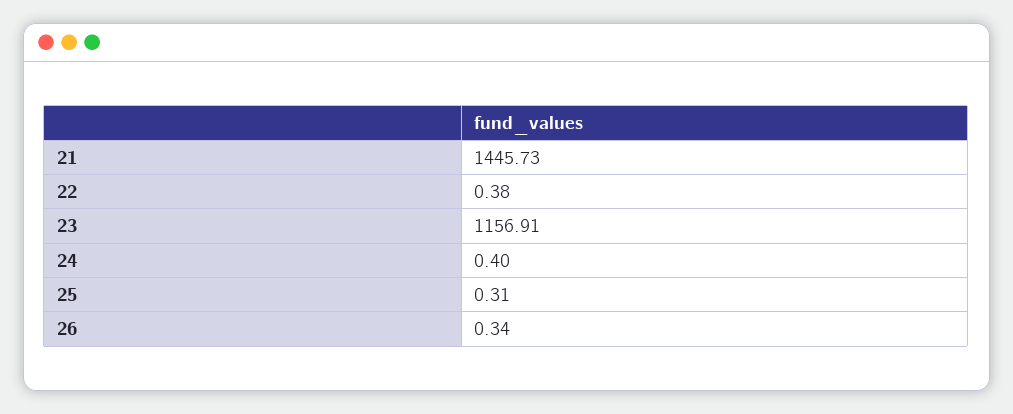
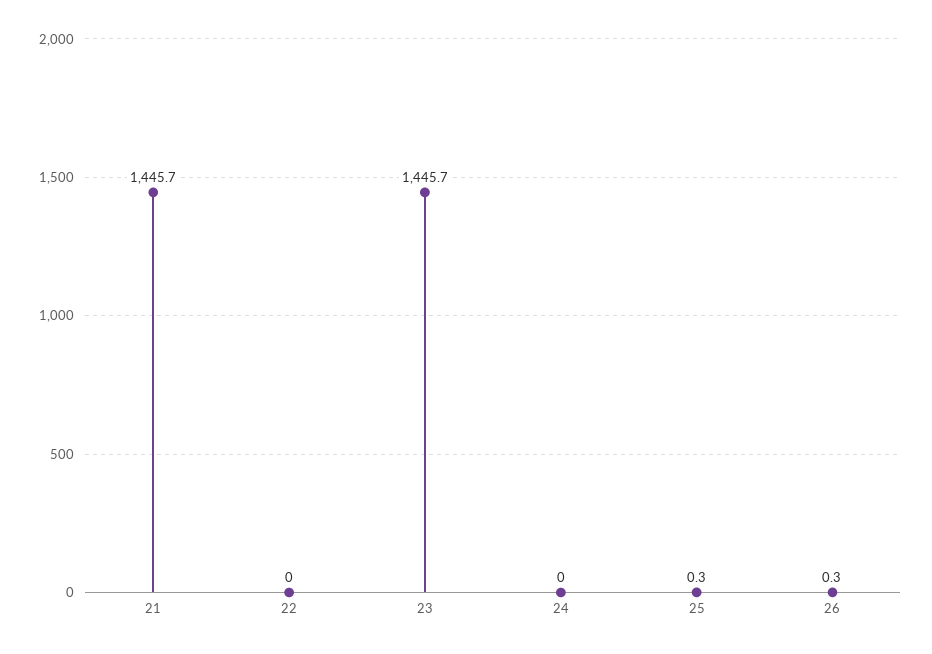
22: 0.38 -> 0
23: 1156.91 -> 1445.7
24: 0.4 -> 0

